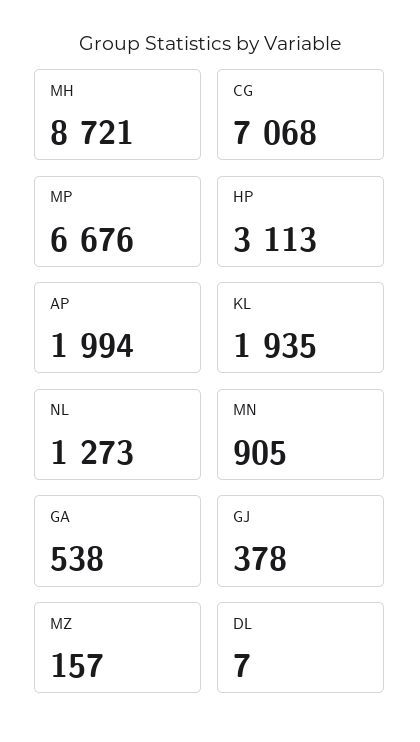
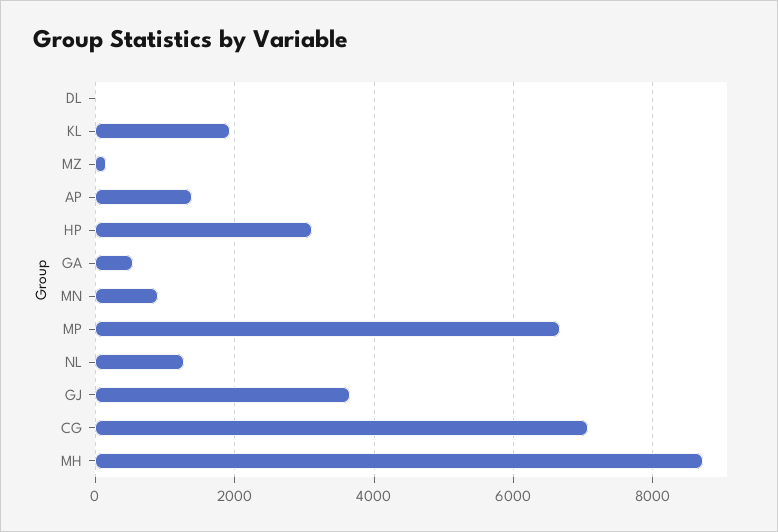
AP: 1994 -> 1400
GJ: 378 -> 3600

